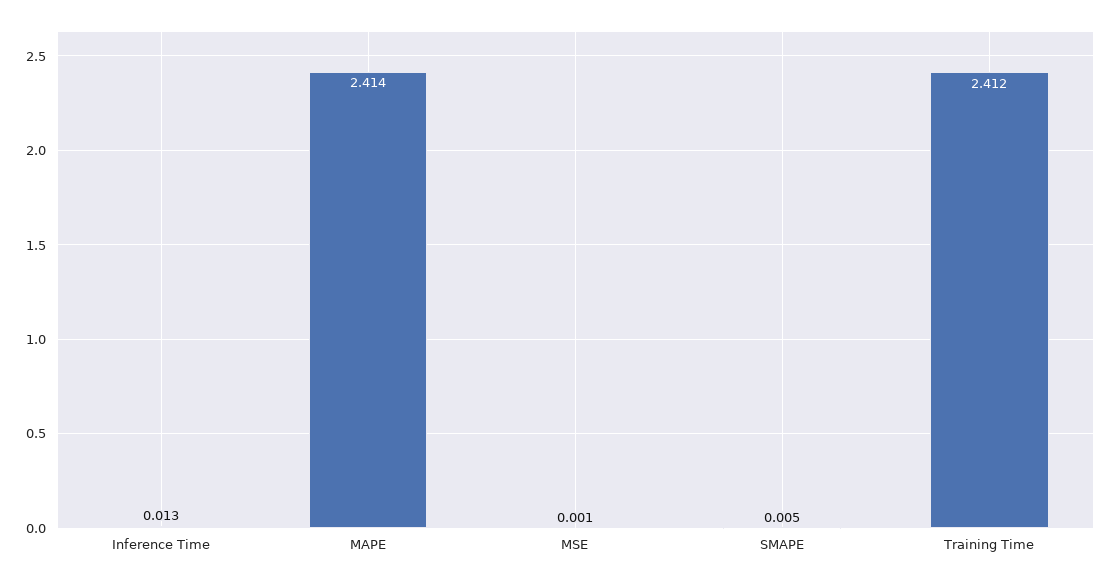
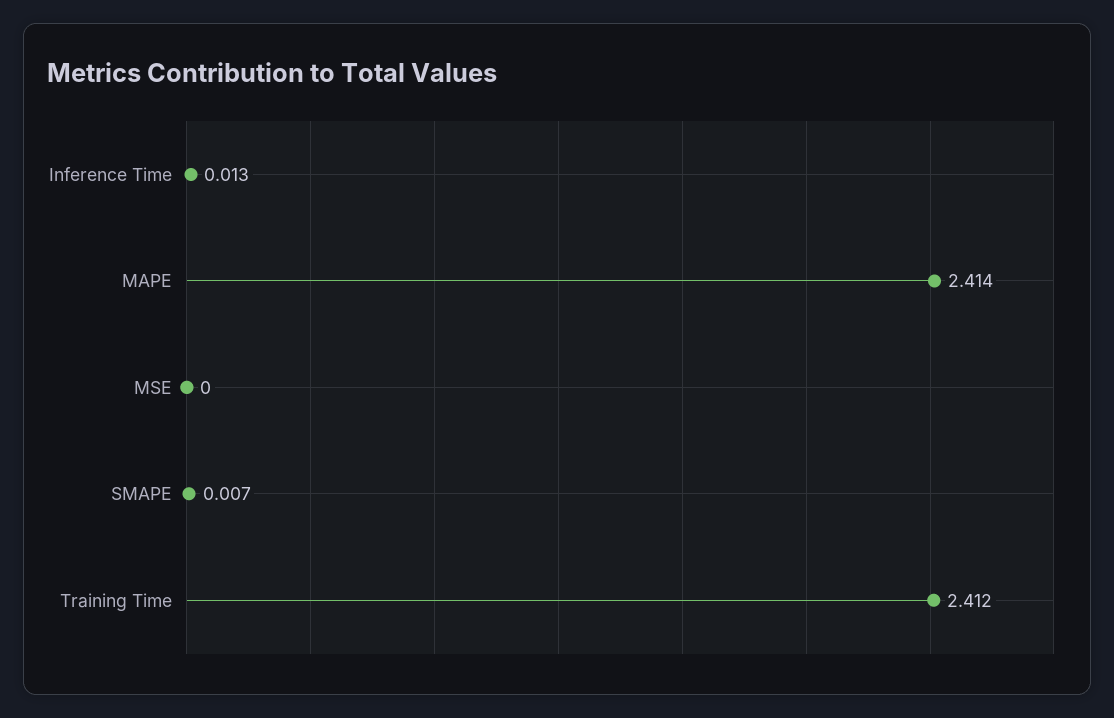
MSE: 0.001 -> 0
SMAPE: 0.005 -> 0.007

